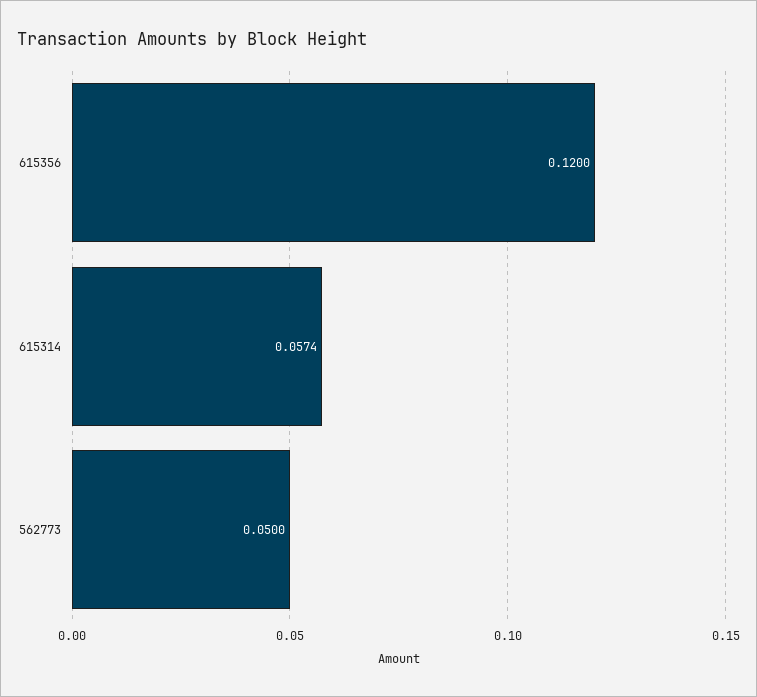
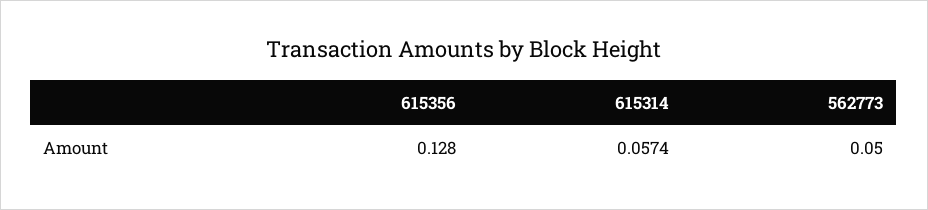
615356: 0.12 -> 0.128

